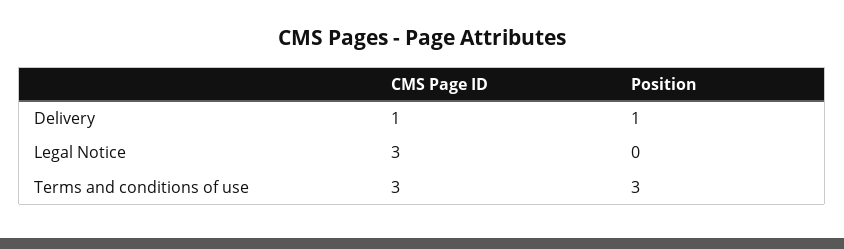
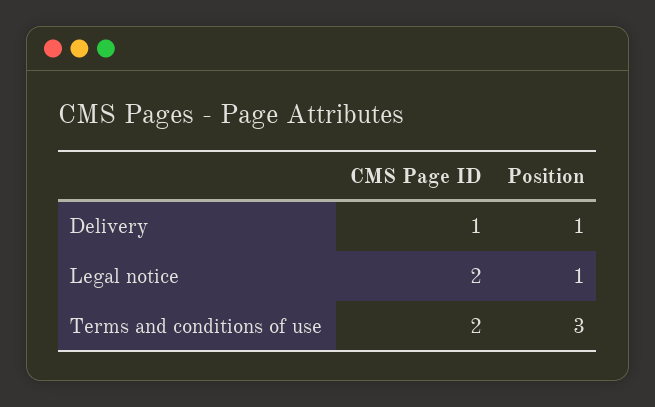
CMS Page ID, Legal Notice: 3 -> 2
Position, Legal Notice: 0 -> 1
CMS Page ID, Terms and conditions of use: 3 -> 2

